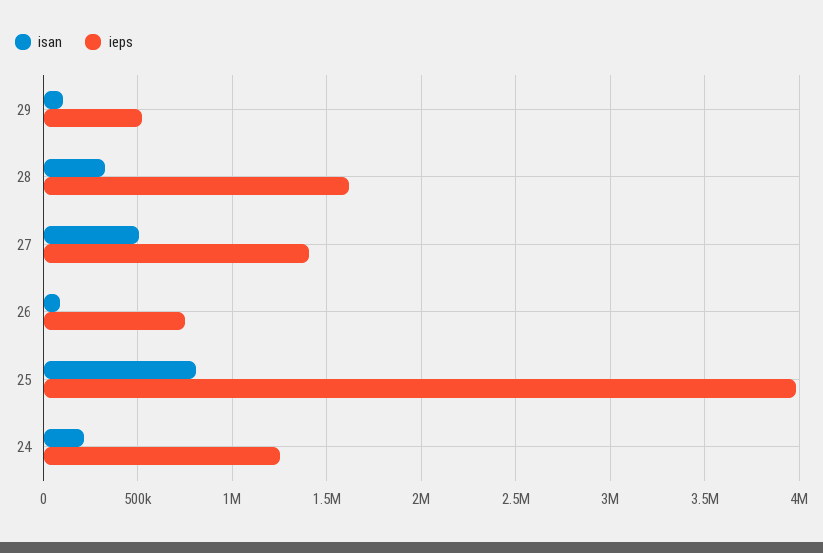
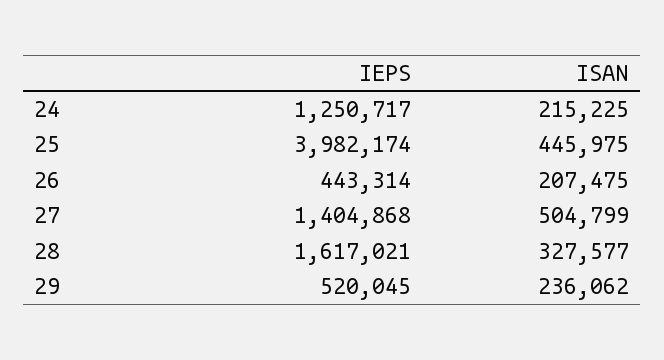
isan, 29: 100000 -> 236062
isan, 26: 100000 -> 207475
ieps, 26: 750000 -> 443314
isan, 25: 800000 -> 445975

